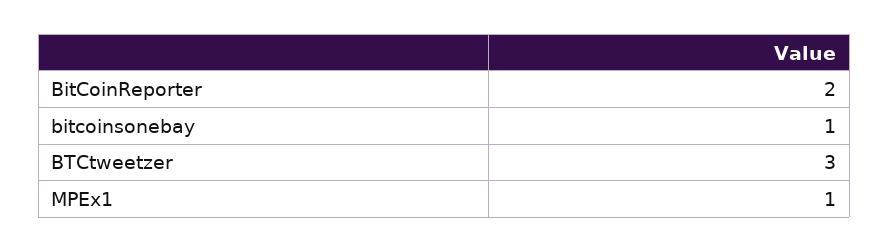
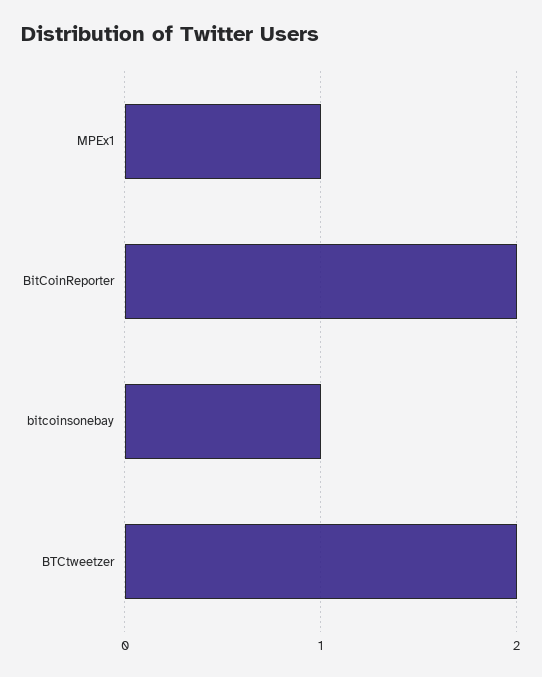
BTCtweetzer: 3 -> 2

